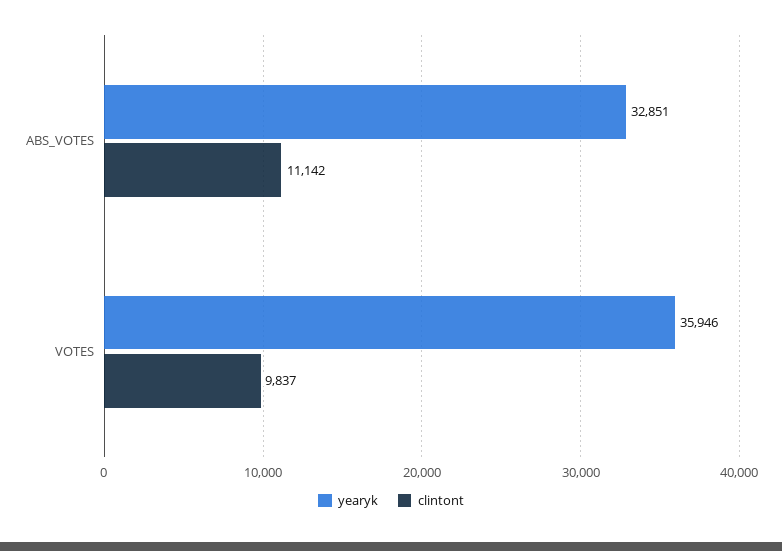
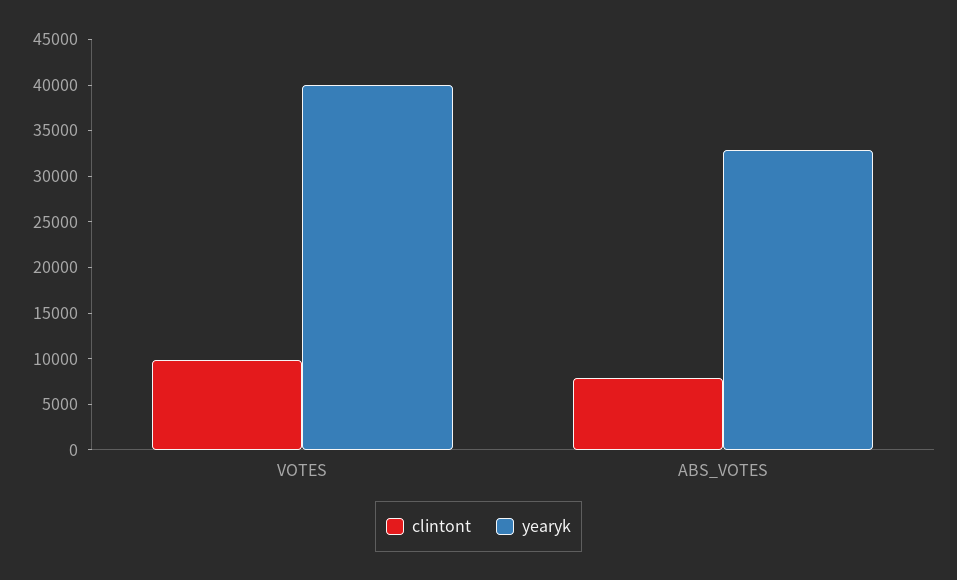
clintont, ABS_VOTES: 11142 -> 8000
yearyk, VOTES: 35946 -> 40000

